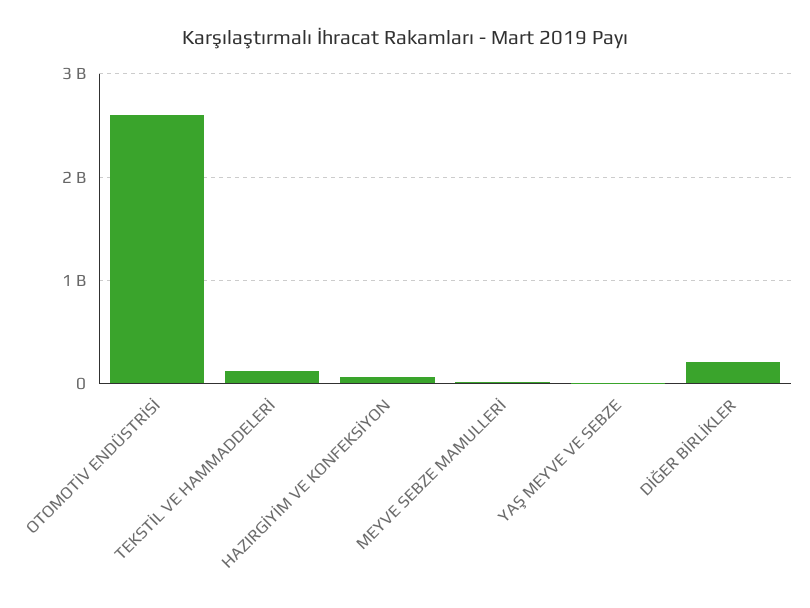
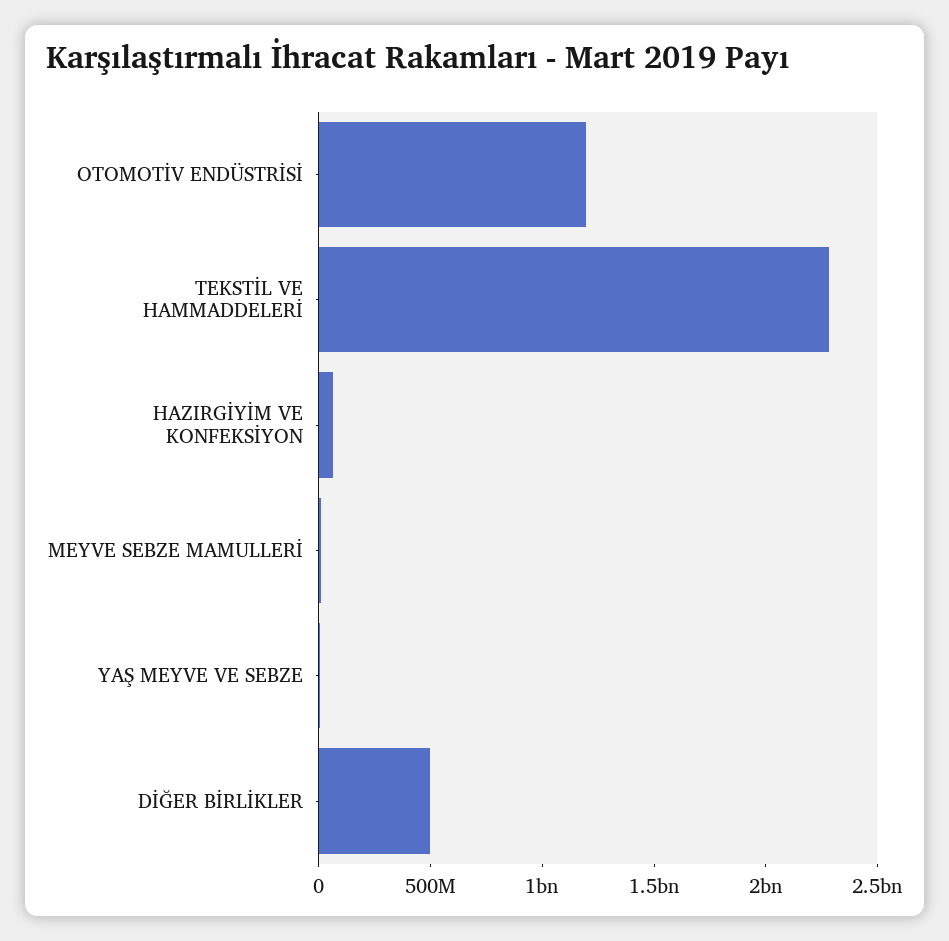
OTOMOTİV ENDÜSTRİSİ: 2600000000 -> 1200000000
TEKSTİL VE HAMMADDELERİ: 100000000 -> 2300000000
DİĞER BİRLİKLER: 200000000 -> 500000000

